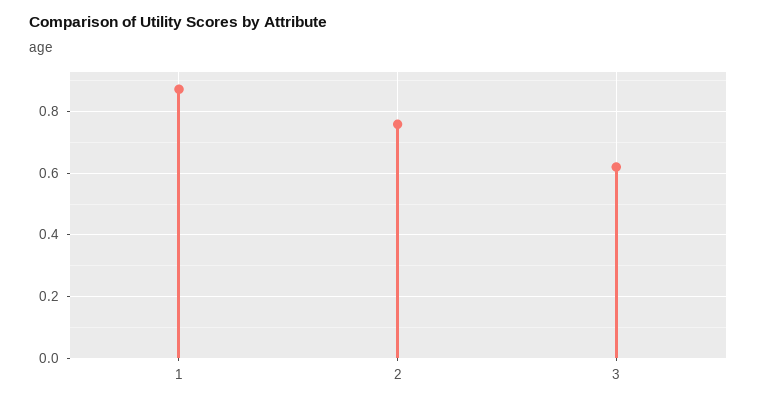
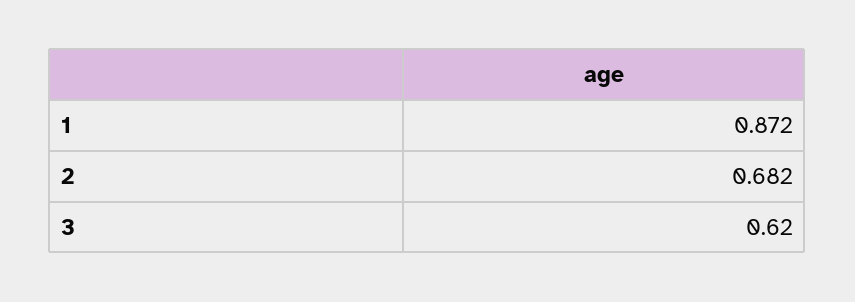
2: 0.76 -> 0.682

